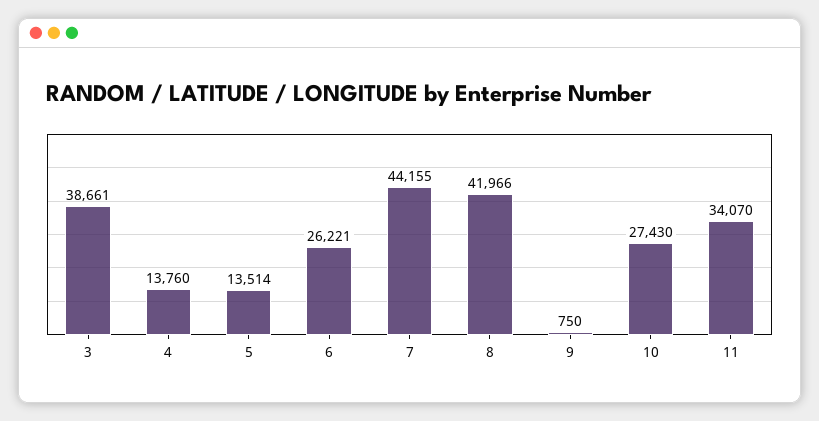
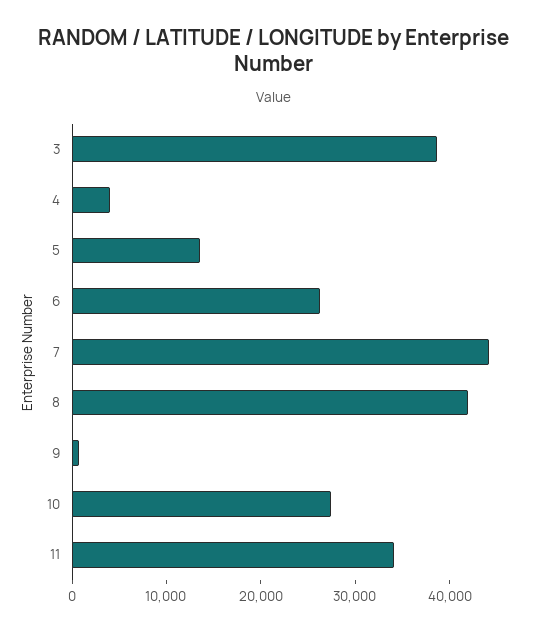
4: 13760 -> 4000

